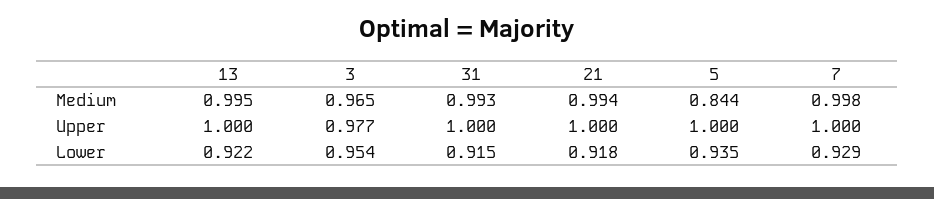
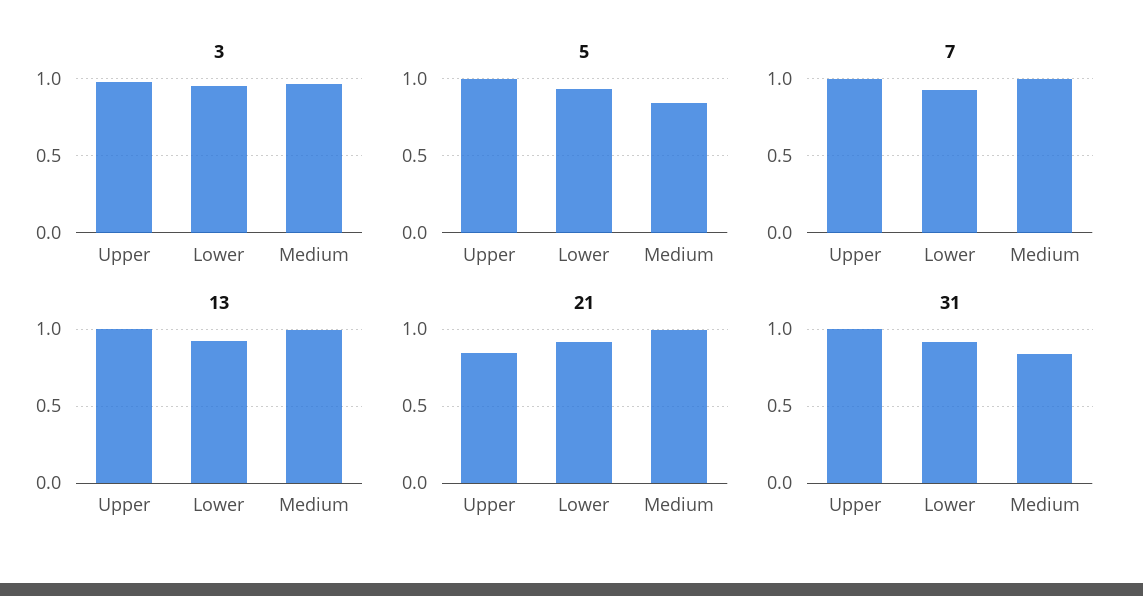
31, Medium: 0.993 -> 0.85
21, Upper: 1 -> 0.85

